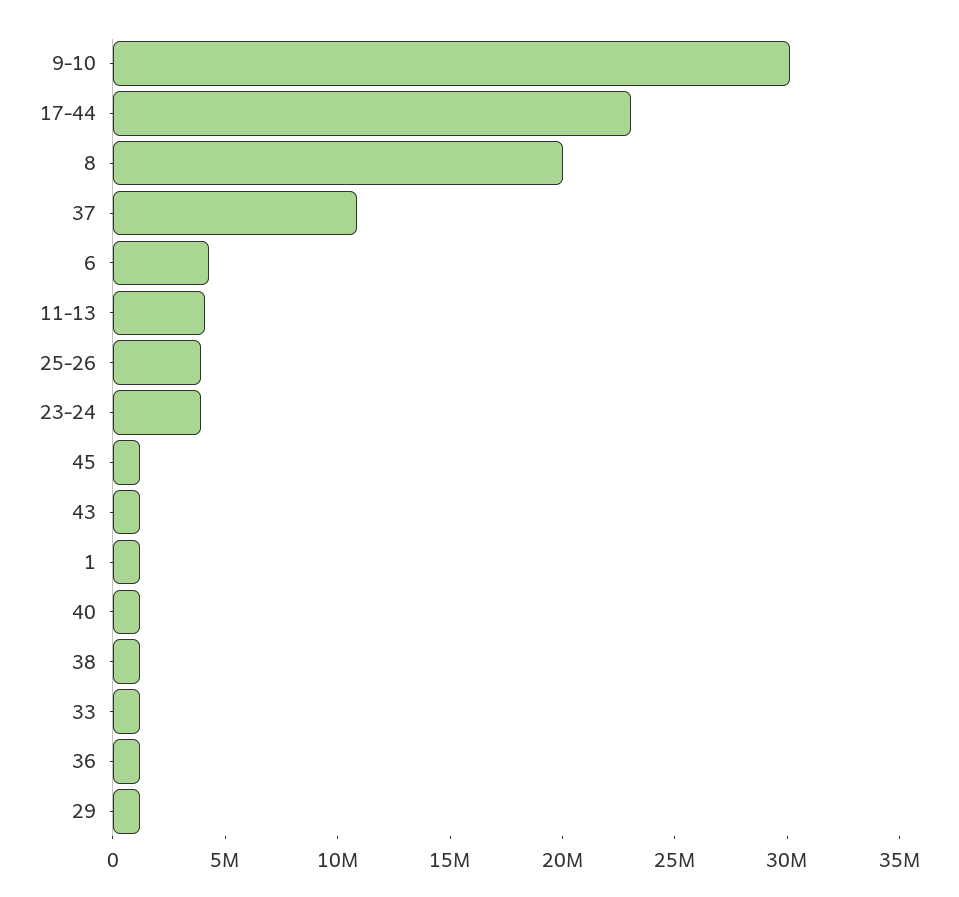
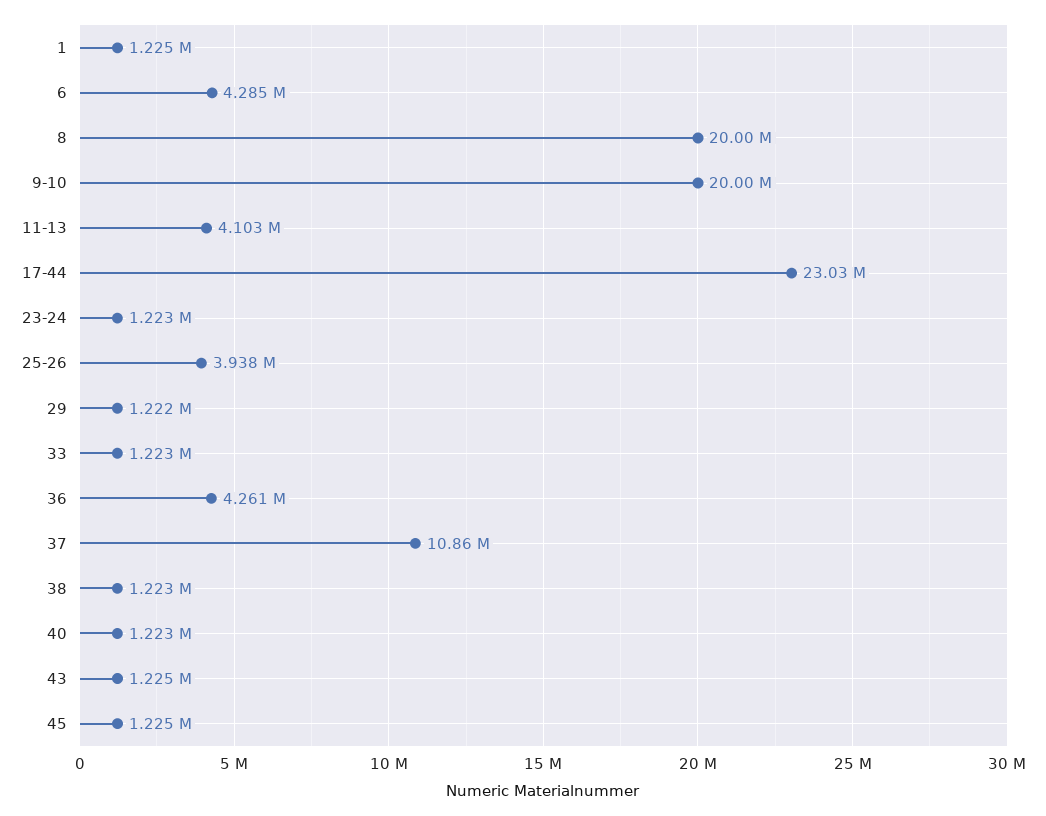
9-10: 30000000 -> 20000000
23-24: 4000000 -> 1223000
36: 1000000 -> 4261000

